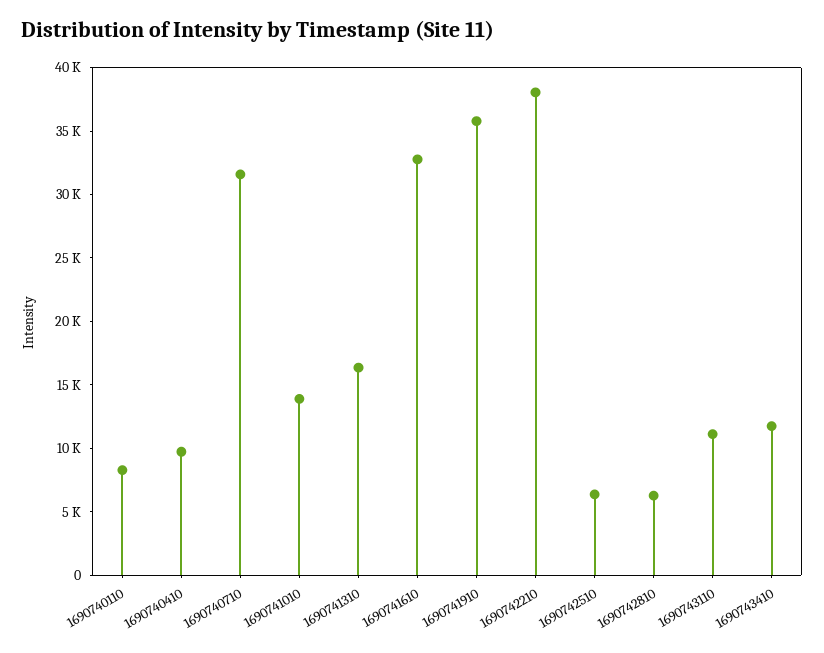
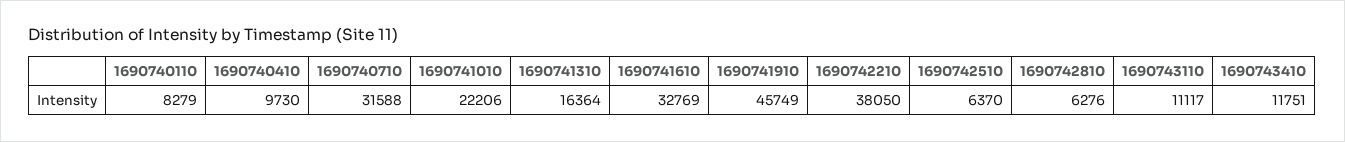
1690741010: 14000 -> 22206
1690741910: 36000 -> 45749

